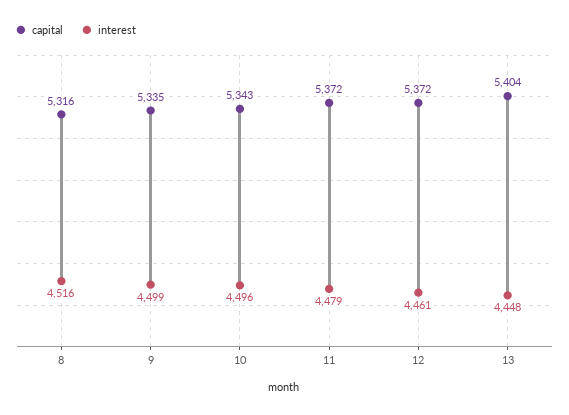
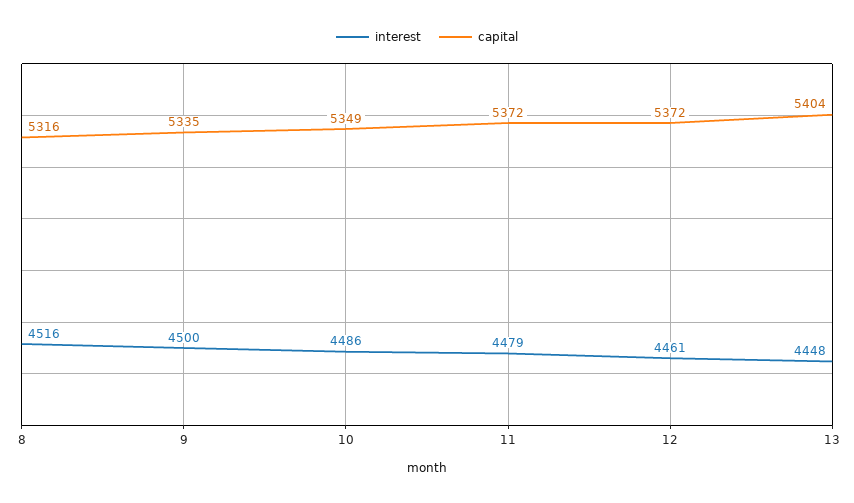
interest, 9: 4499 -> 4500
capital, 10: 5343 -> 5349
interest, 10: 4496 -> 4486

